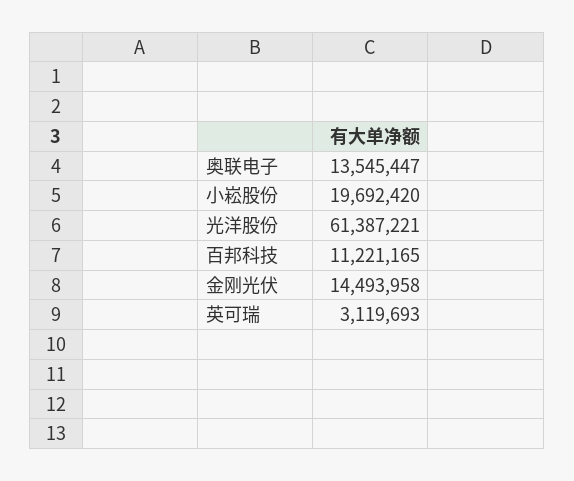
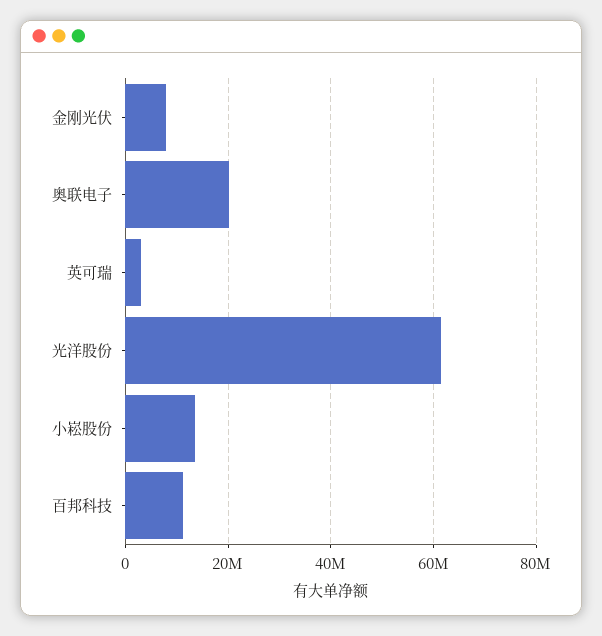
奥联电子: 13545447 -> 20000000
小崧股份: 19692420 -> 14000000
金刚光伏: 14493958 -> 8000000

